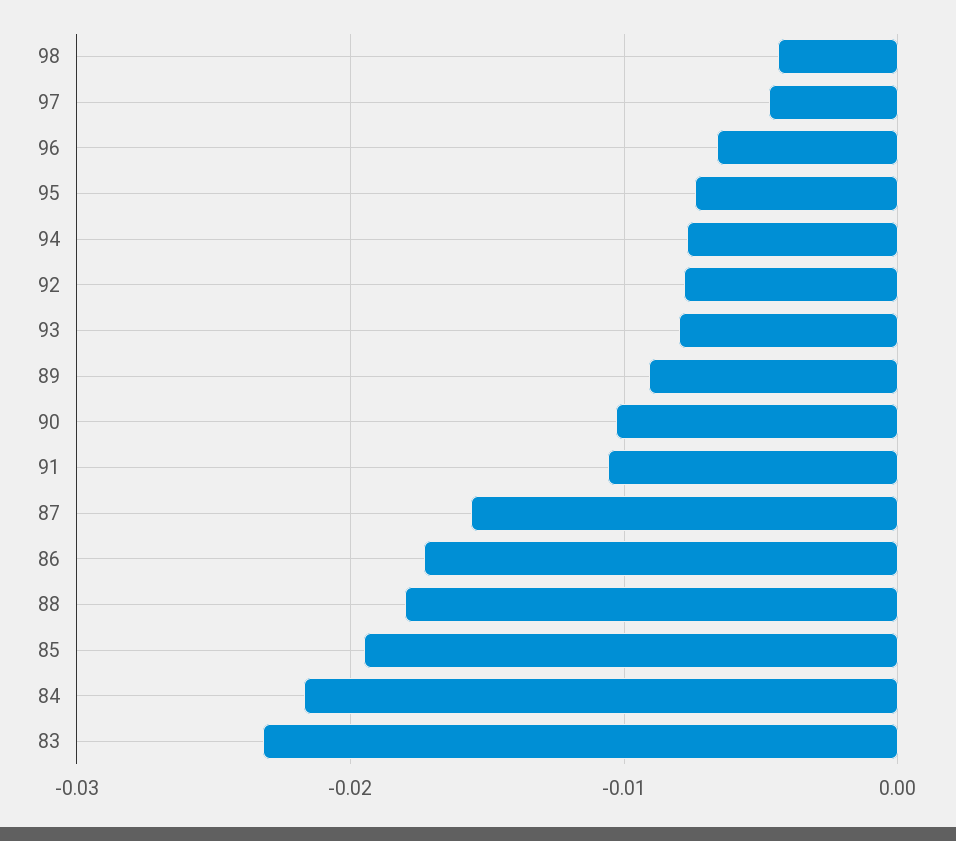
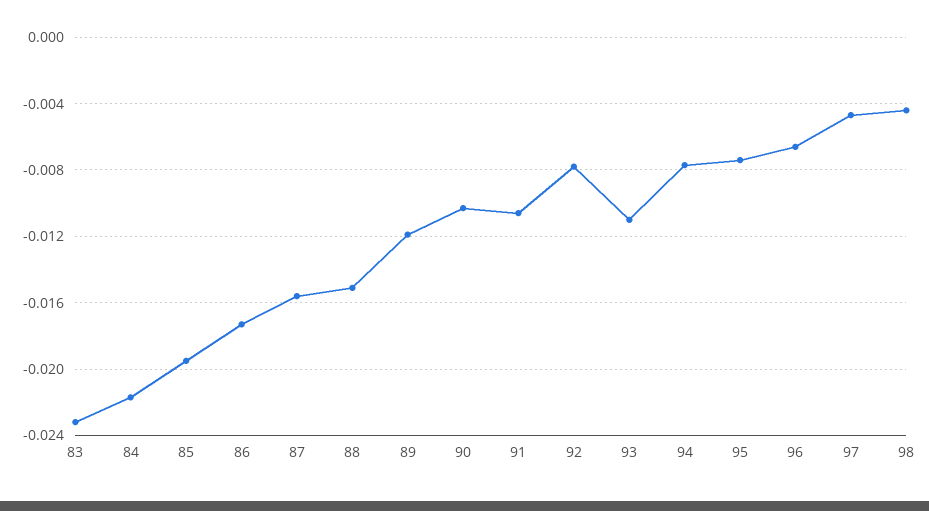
93: -0.008 -> -0.011
89: -0.009 -> -0.012
88: -0.018 -> -0.015

